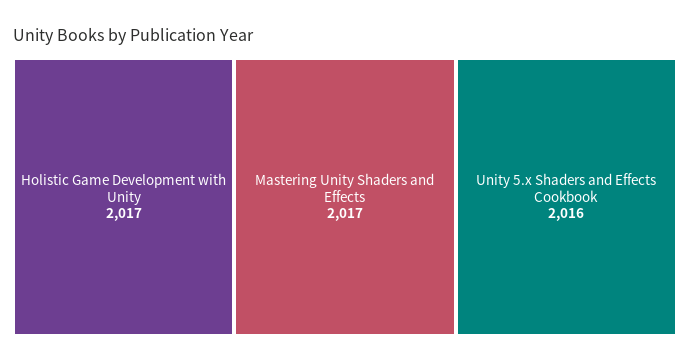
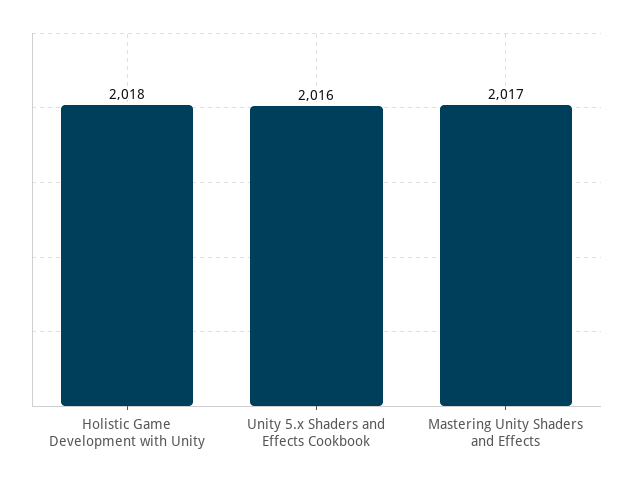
Holistic Game Development with Unity: 2017 -> 2018

